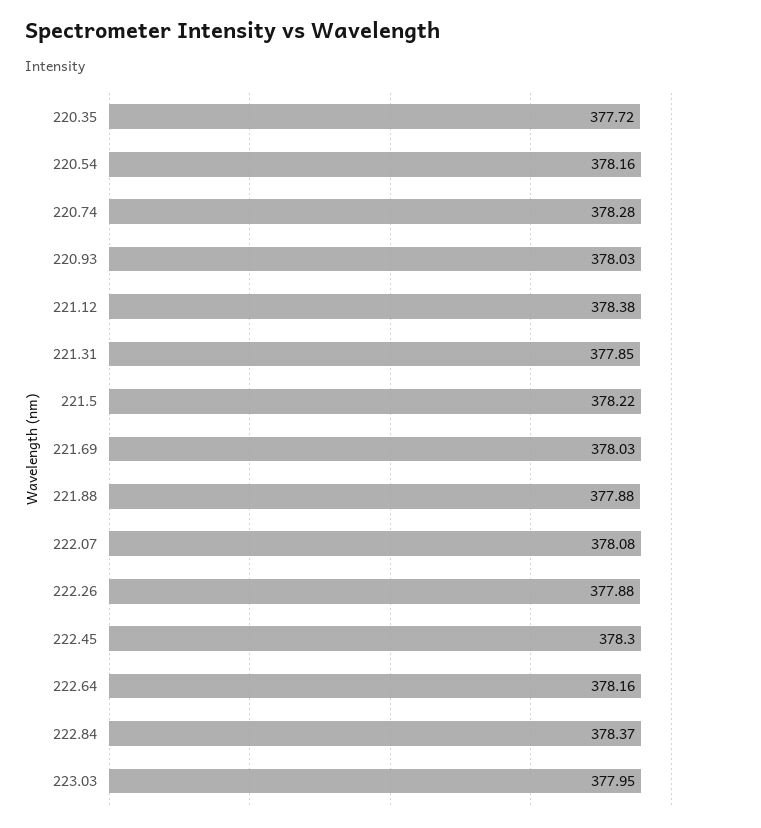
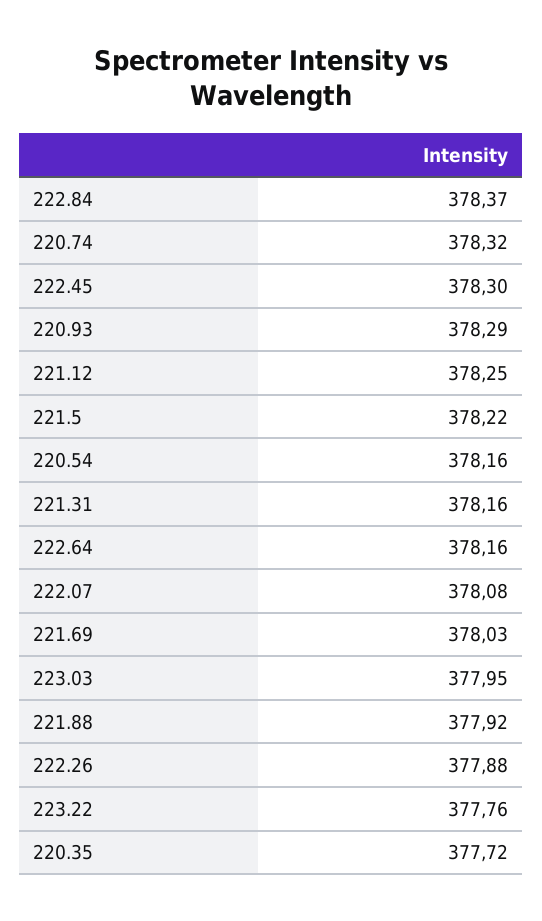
220.74: 378.28 -> 378.32
220.93: 378.03 -> 378.29
221.12: 378.38 -> 378.25
221.31: 377.85 -> 378.16
221.88: 377.88 -> 377.92
223.22: none -> 377.76

